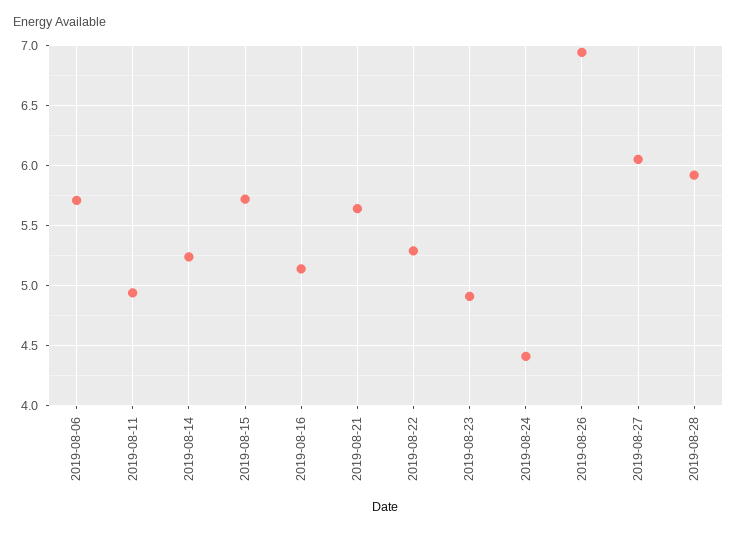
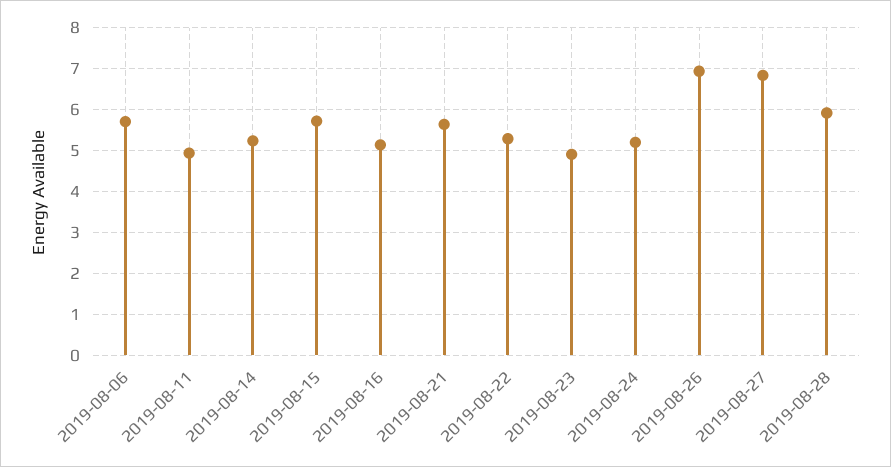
2019-08-24: 4.4 -> 5.2
2019-08-27: 6.05 -> 6.8

